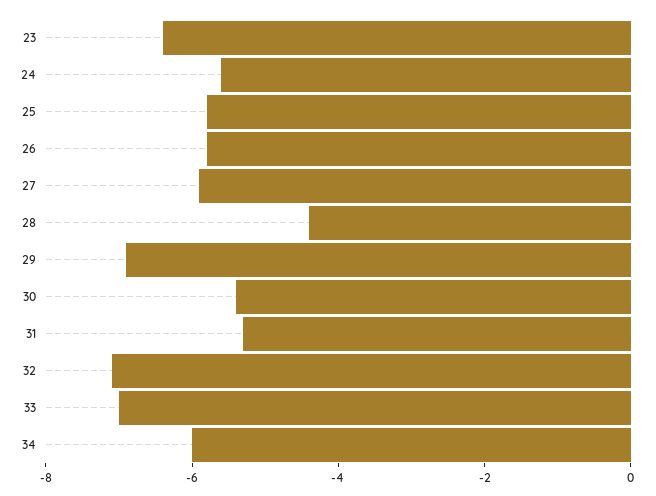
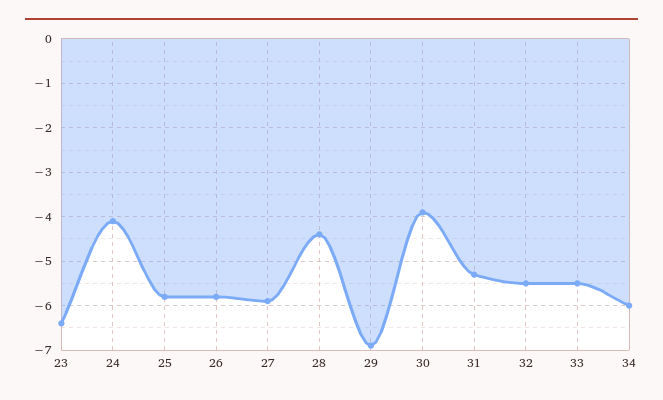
24: -5.5 -> -4
30: -5.5 -> -4
32: -7 -> -5.5
33: -7 -> -5.5

